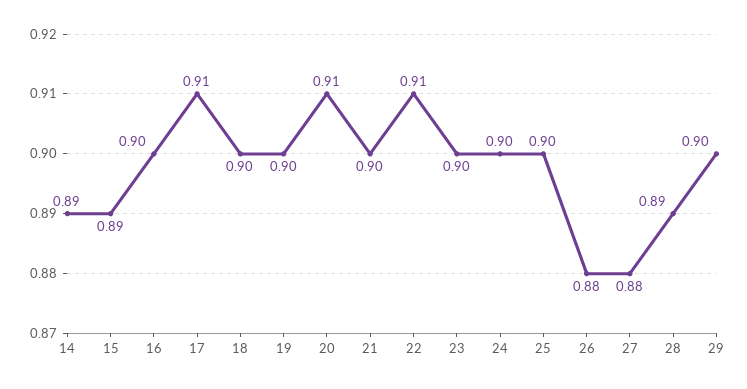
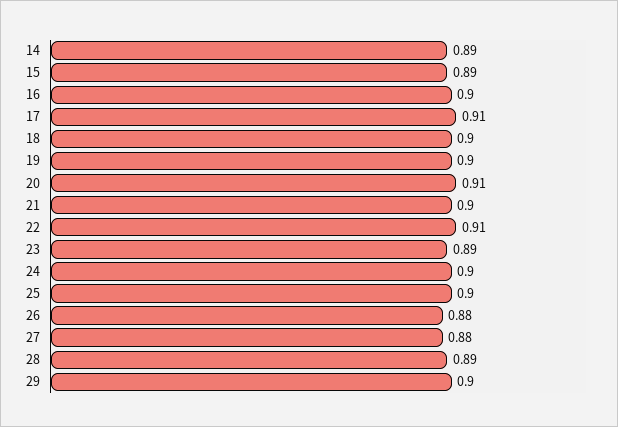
23: 0.9 -> 0.89

